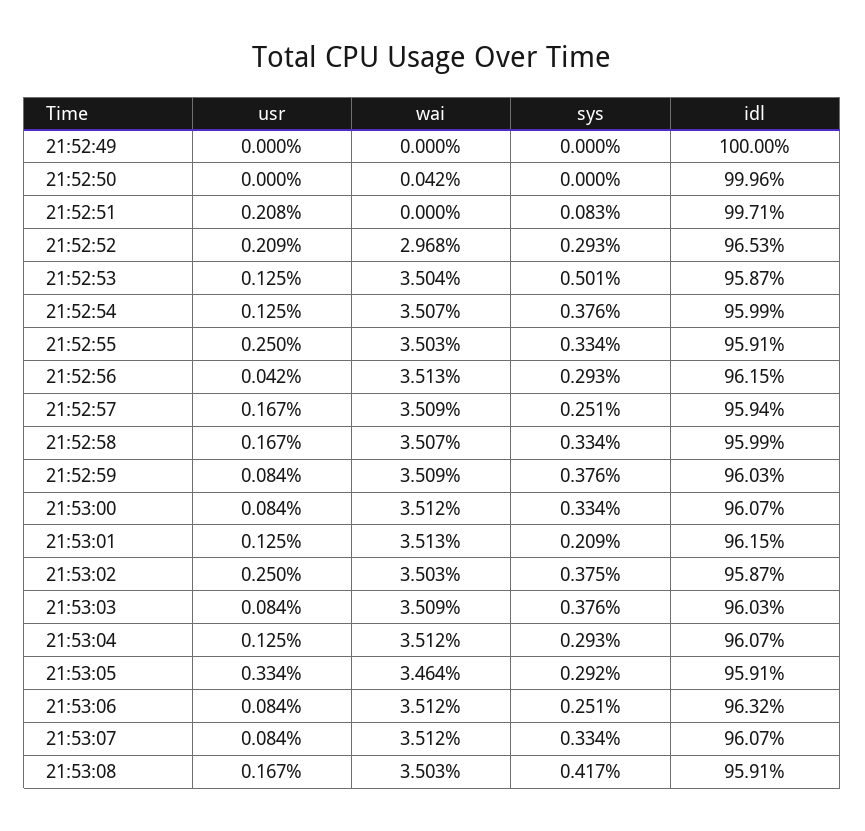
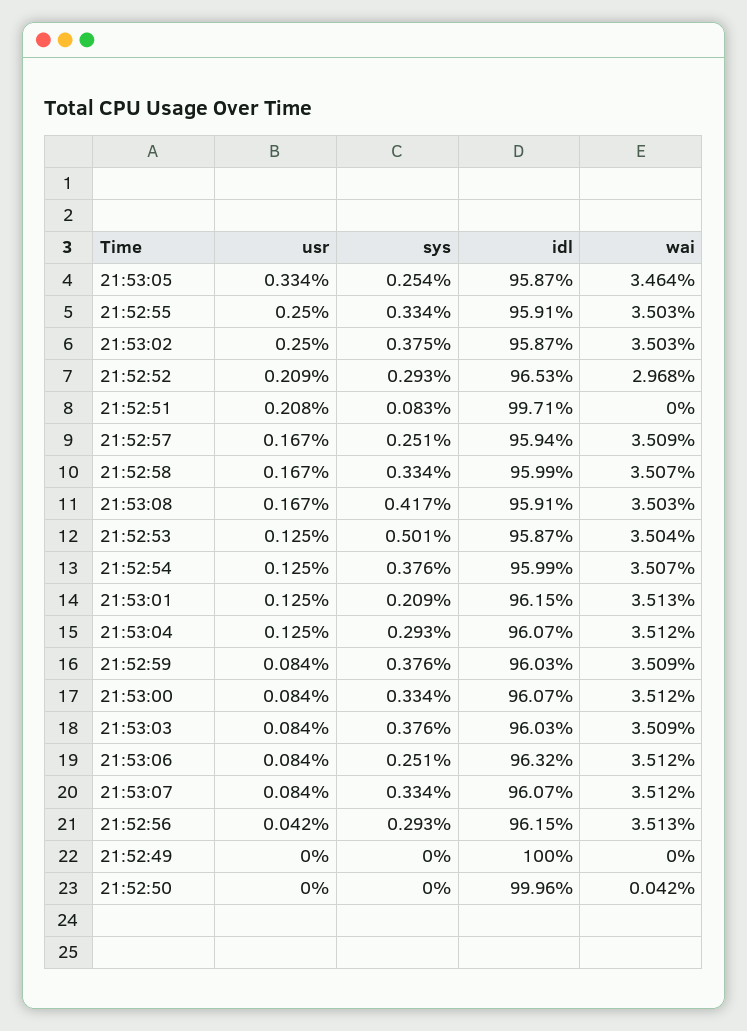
sys, 21:53:05: 0.292 -> 0.254
idl, 21:53:05: 95.91 -> 95.87

